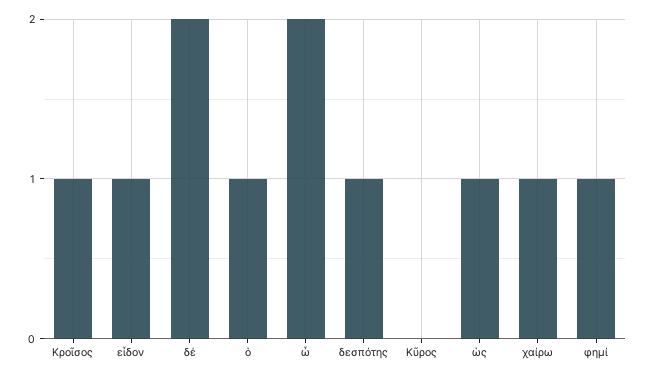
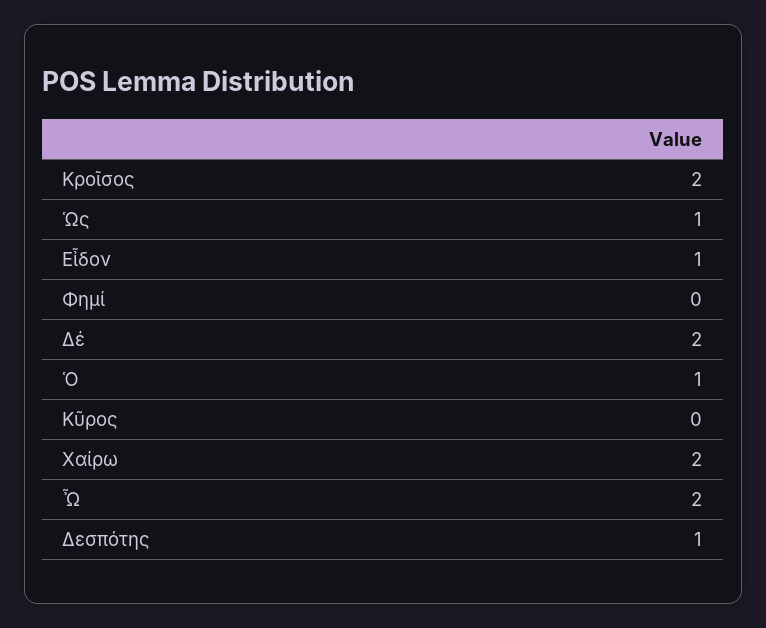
Κροῖσος: 1 -> 2
χαίρω: 1 -> 2
φημί: 1 -> 0

